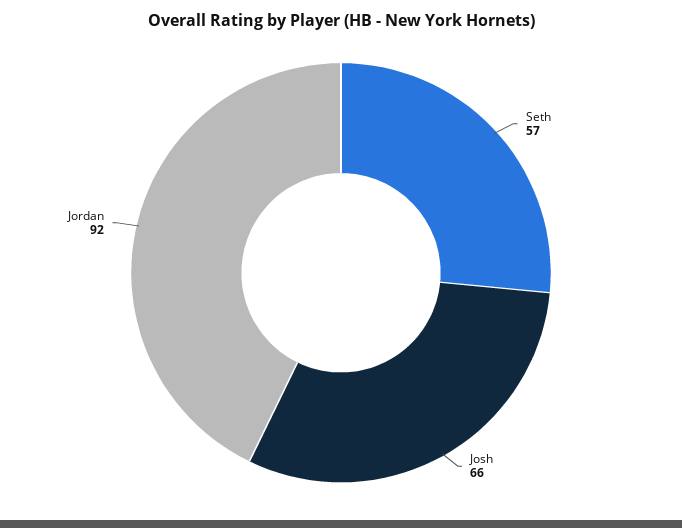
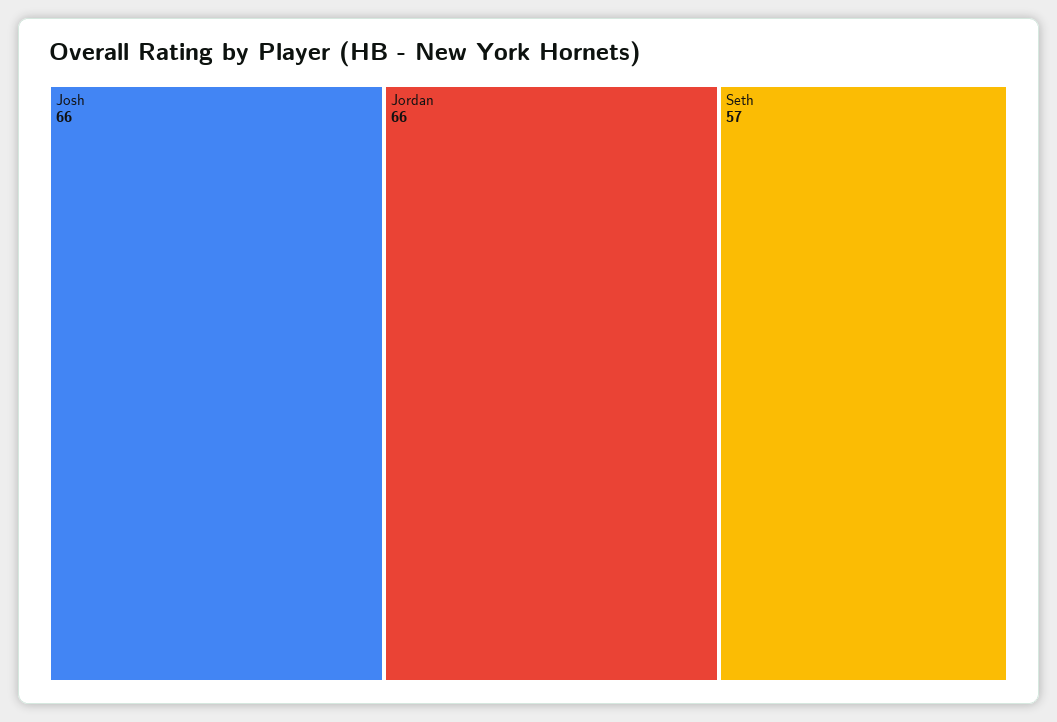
Jordan: 92 -> 66

